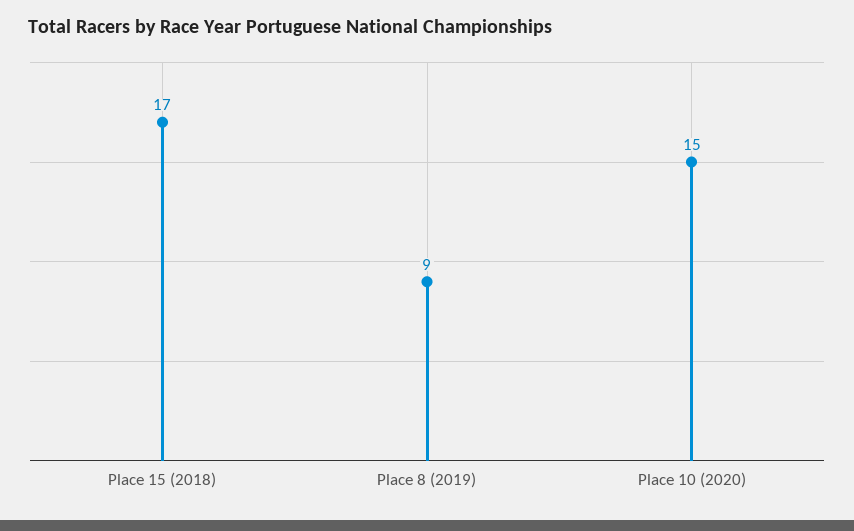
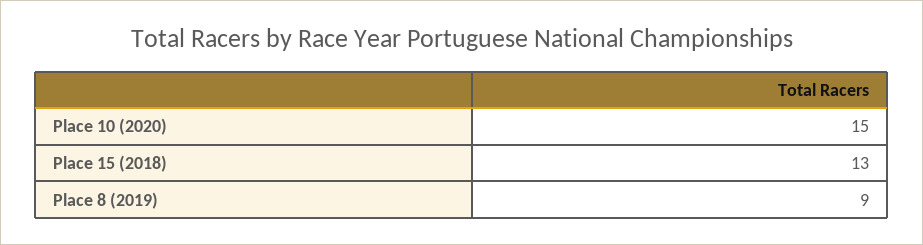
Place 15 (2018): 17 -> 13

